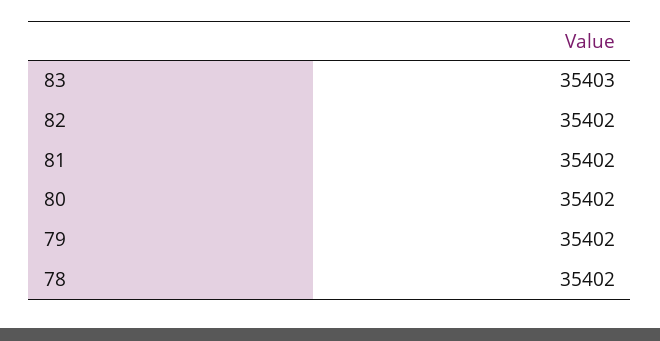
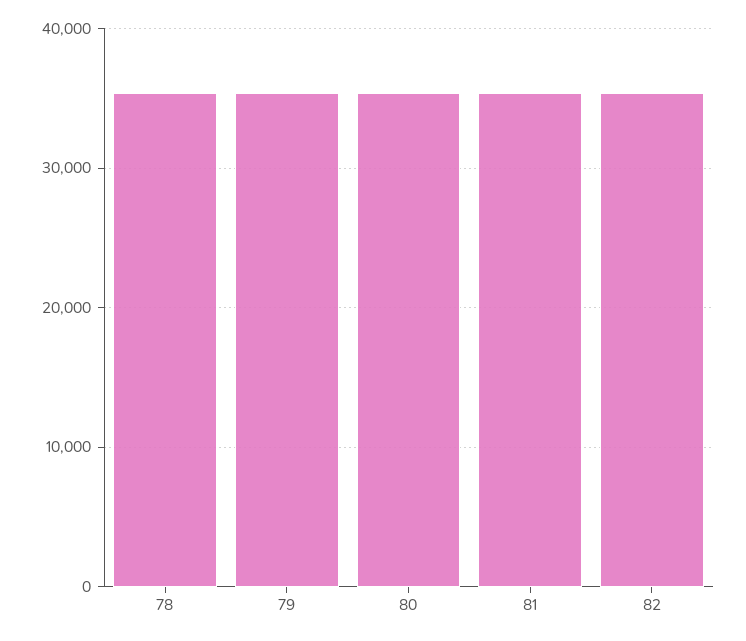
83: 35403 -> none

